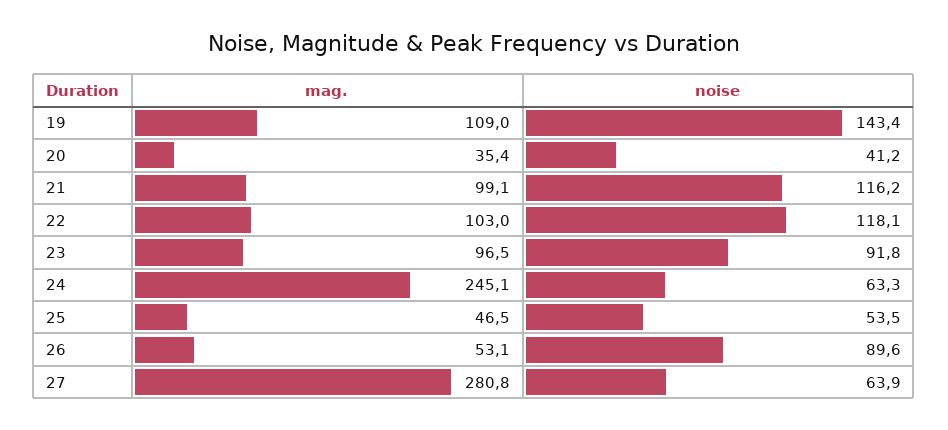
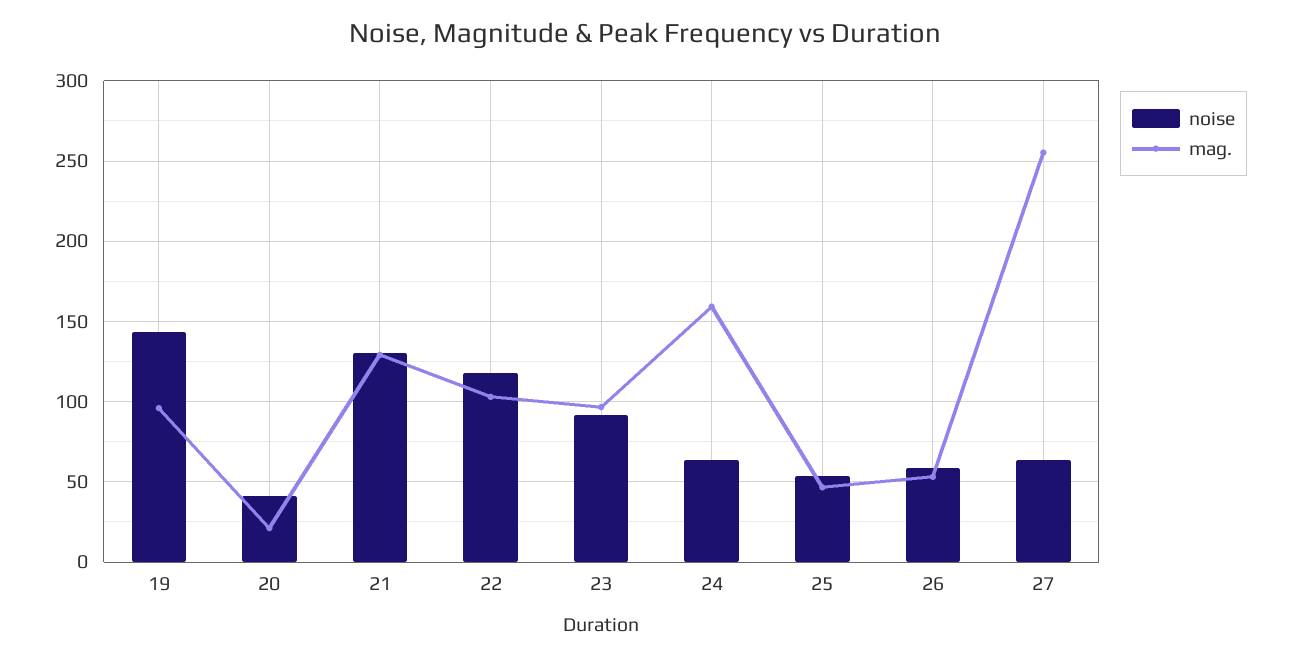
mag., 19: 109 -> 95
mag., 20: 35.4 -> 20
mag., 21: 99.1 -> 130
noise, 21: 116.2 -> 130
mag., 24: 245.1 -> 160
noise, 26: 89.6 -> 60
mag., 27: 280.8 -> 255

